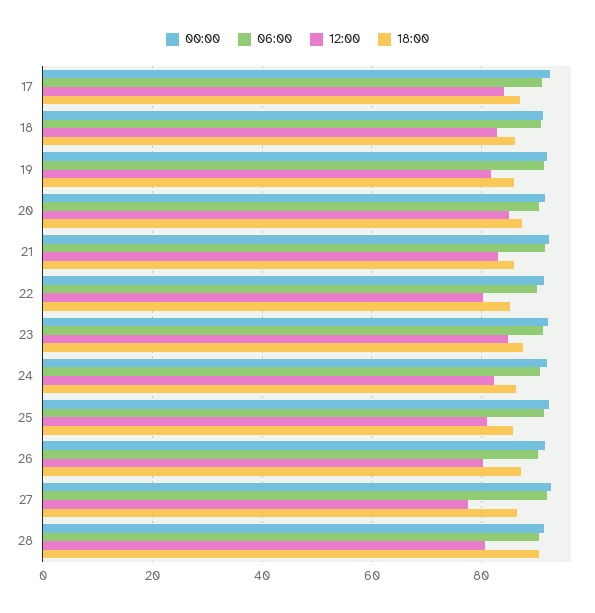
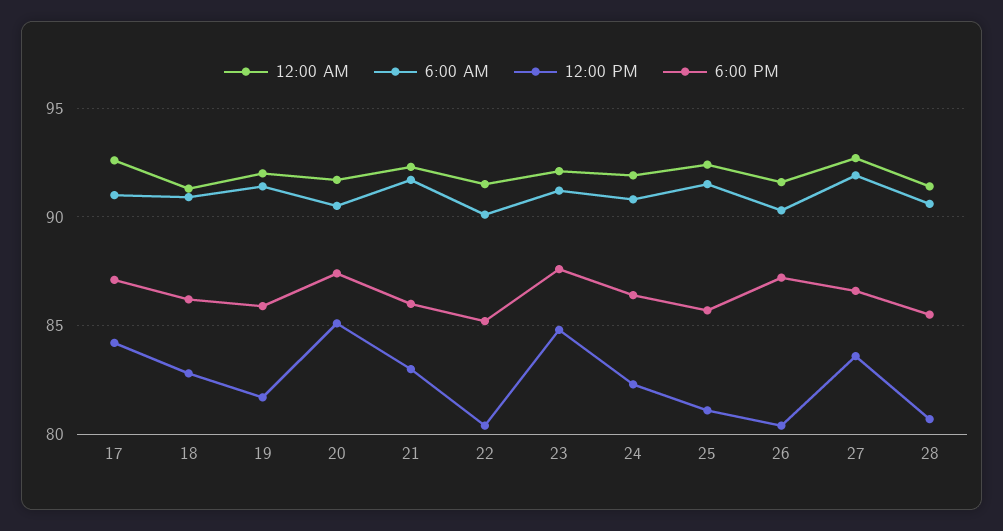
12:00, 27: 78 -> 83.5
18:00, 28: 90 -> 85.5

